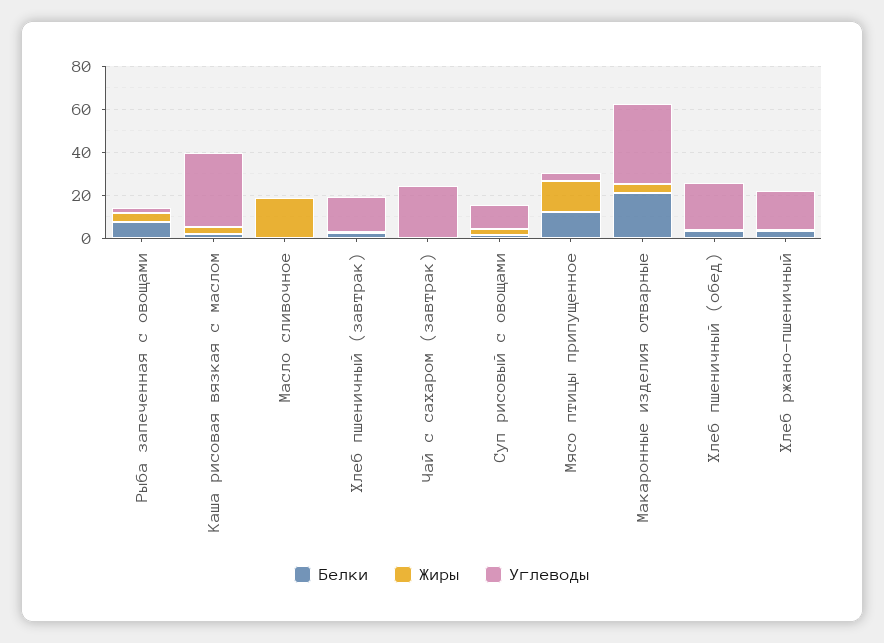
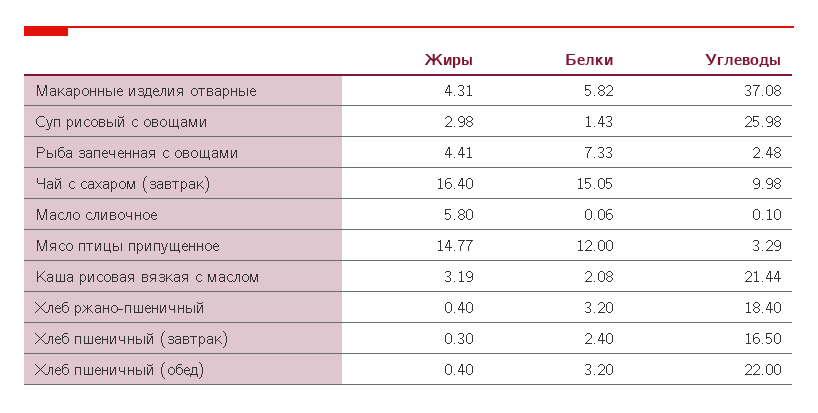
Углеводы, Каша рисовая вязкая с маслом: 35 -> 21.44
Жиры, Масло сливочное: 20 -> 5.8
Белки, Чай с сахаром (завтрак): 0 -> 15.05
Жиры, Чай с сахаром (завтрак): 0 -> 16.4
Углеводы, Чай с сахаром (завтрак): 25 -> 9.98
Углеводы, Суп рисовый с овощами: 10 -> 25.98
Белки, Макаронные изделия отварные: 20 -> 5.82

